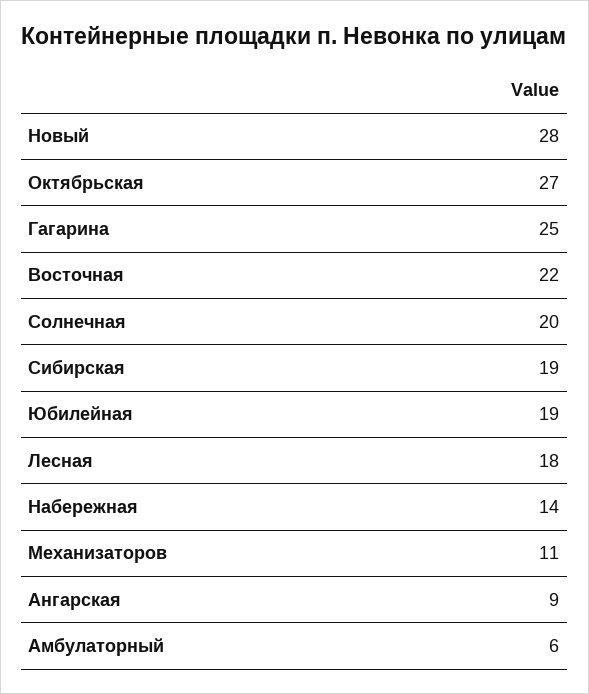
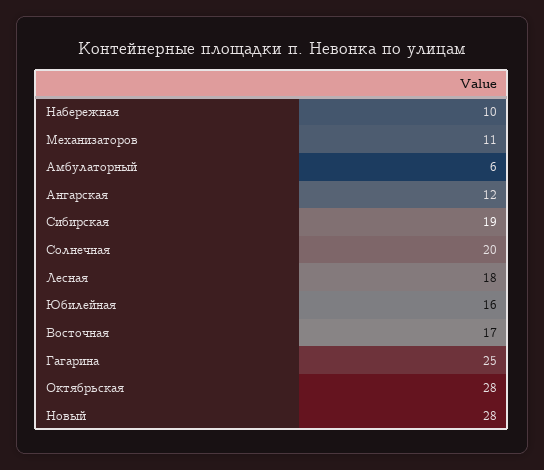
Октябрьская: 27 -> 28
Восточная: 22 -> 17
Юбилейная: 19 -> 16
Набережная: 14 -> 10
Ангарская: 9 -> 12

